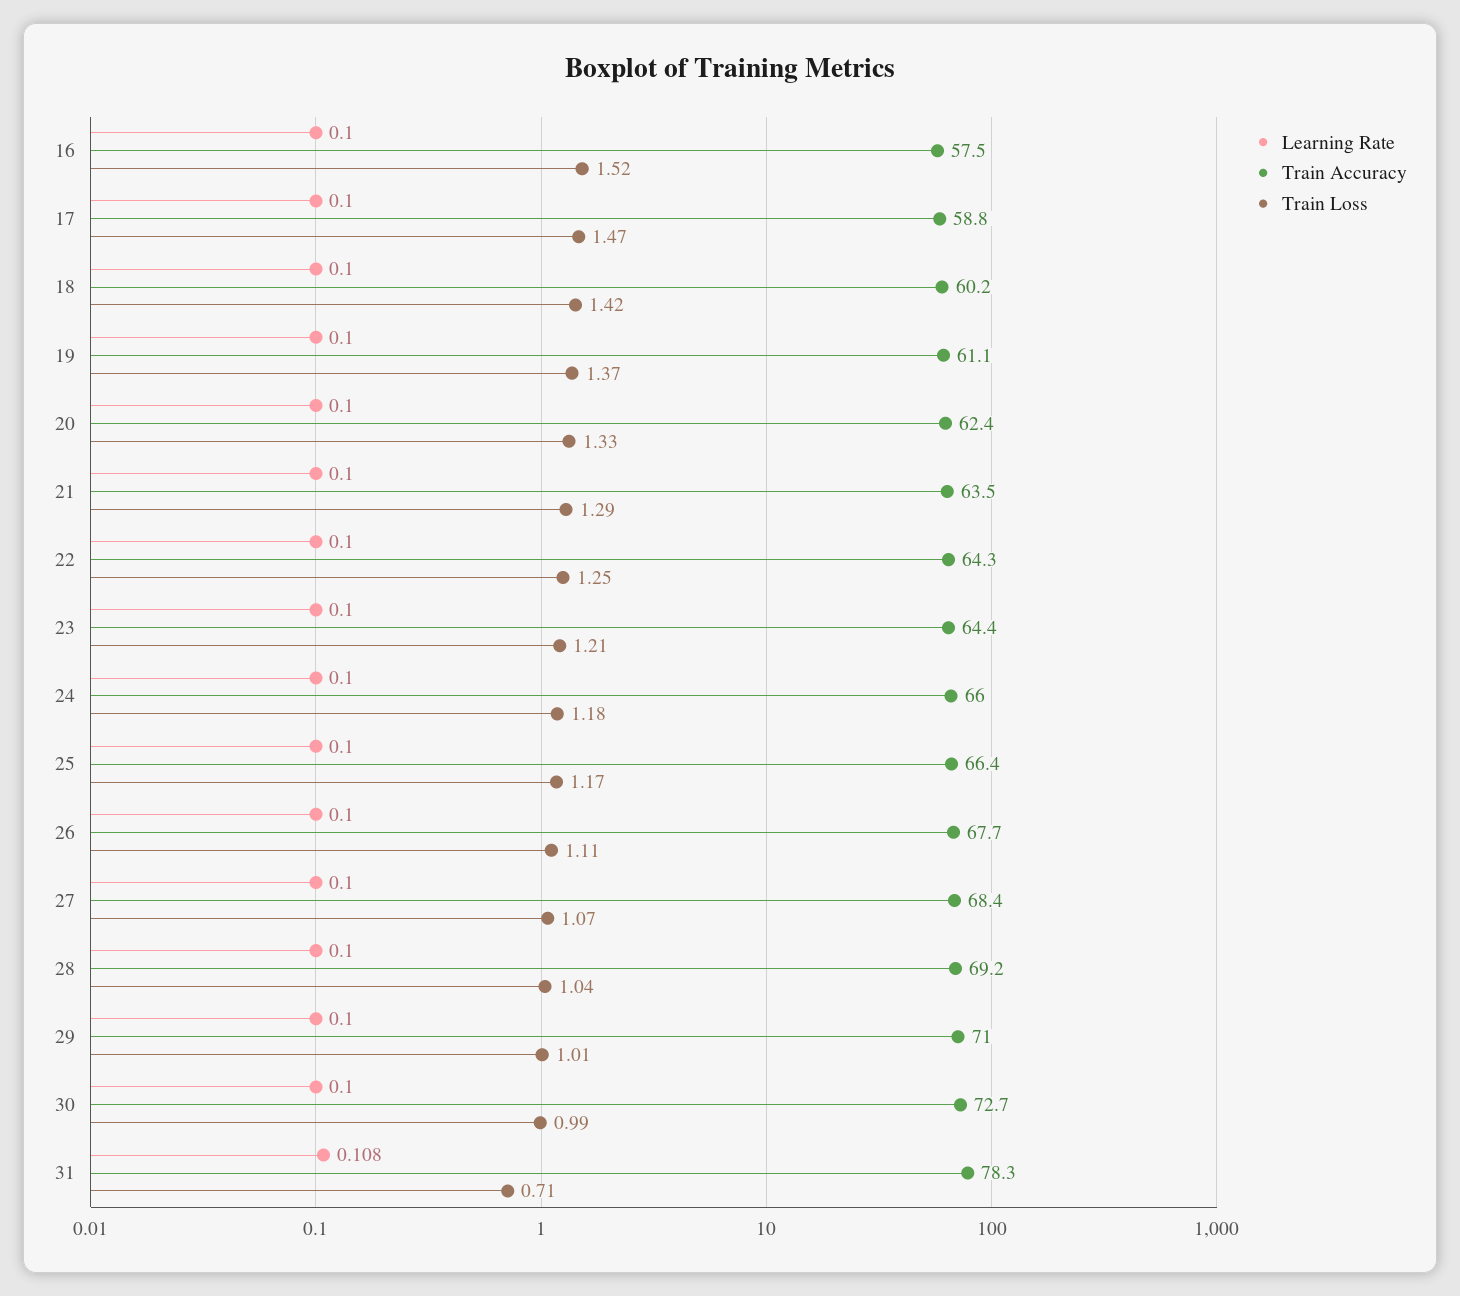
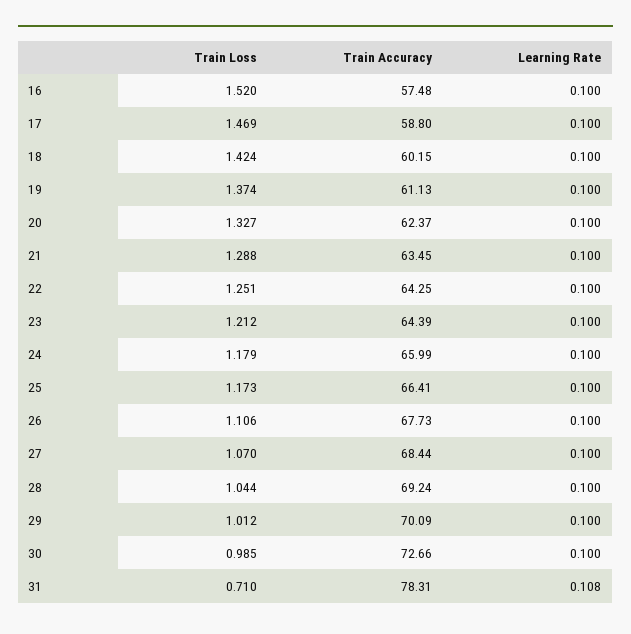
Train Accuracy, 29: 71 -> 70.09

